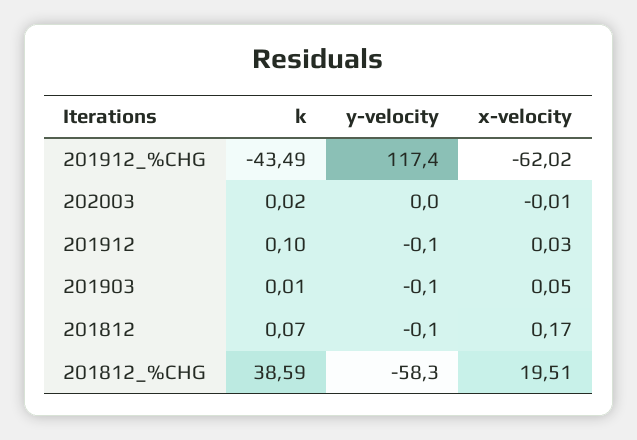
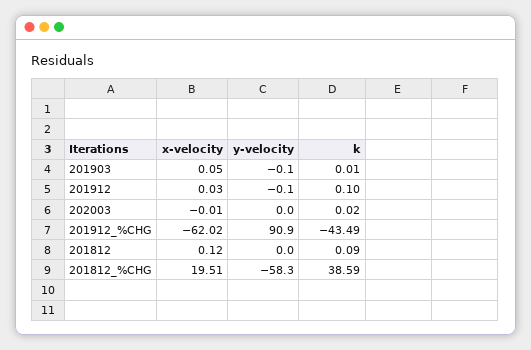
y-velocity, 201912_%CHG: 117.4 -> 90.9
k, 201812: 0.07 -> 0.09
y-velocity, 201812: -0.1 -> 0
x-velocity, 201812: 0.17 -> 0.12

